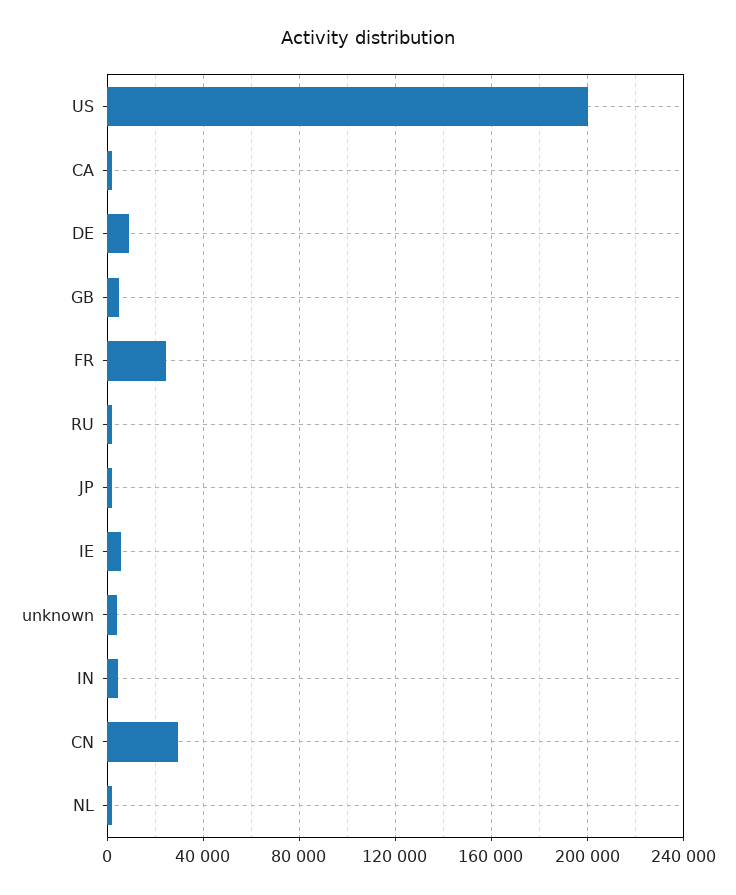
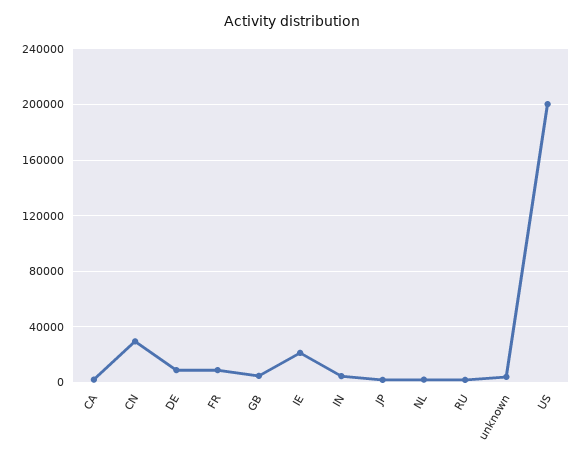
FR: 25000 -> 10000
IE: 5000 -> 20000

